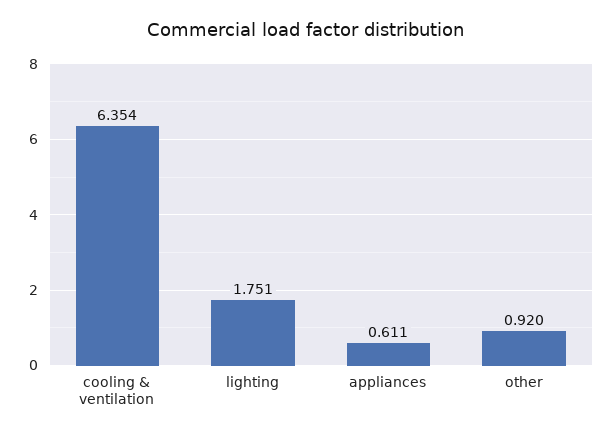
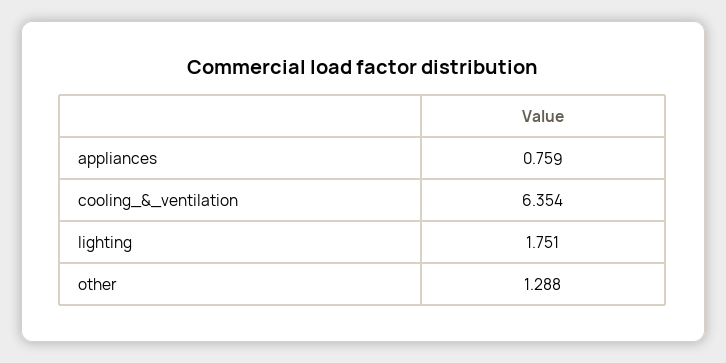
appliances: 0.611 -> 0.759
other: 0.92 -> 1.288

